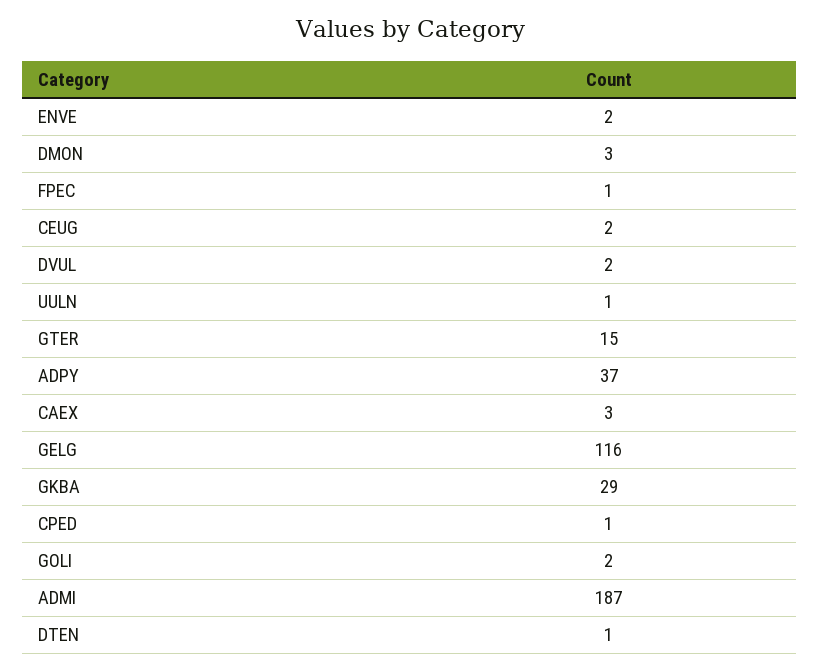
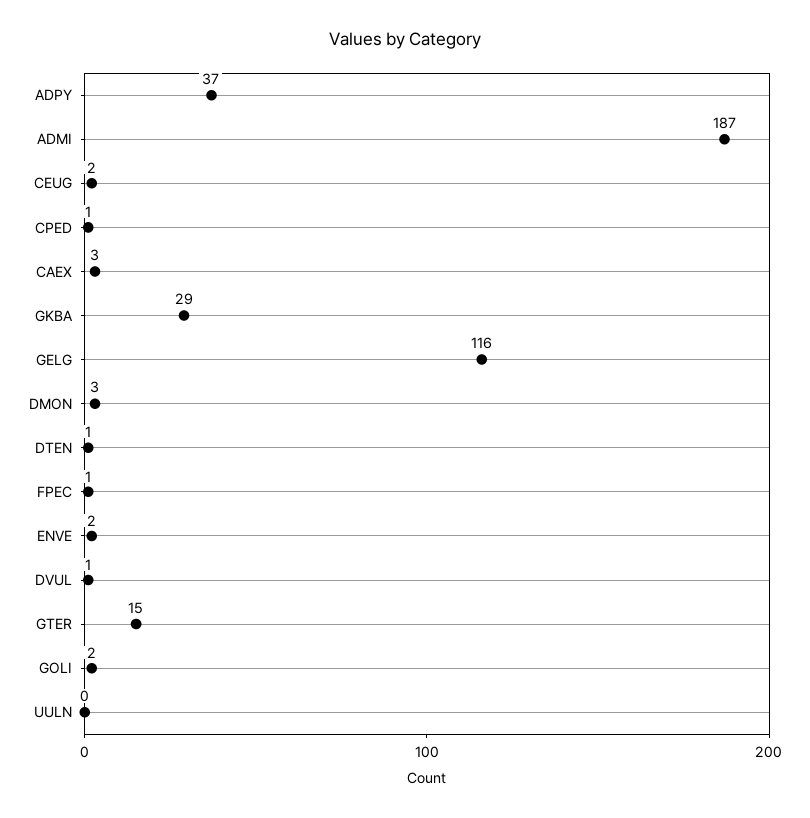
DVUL: 2 -> 1
UULN: 1 -> 0

